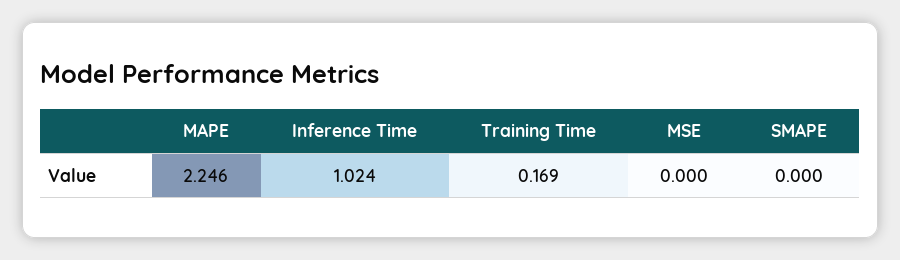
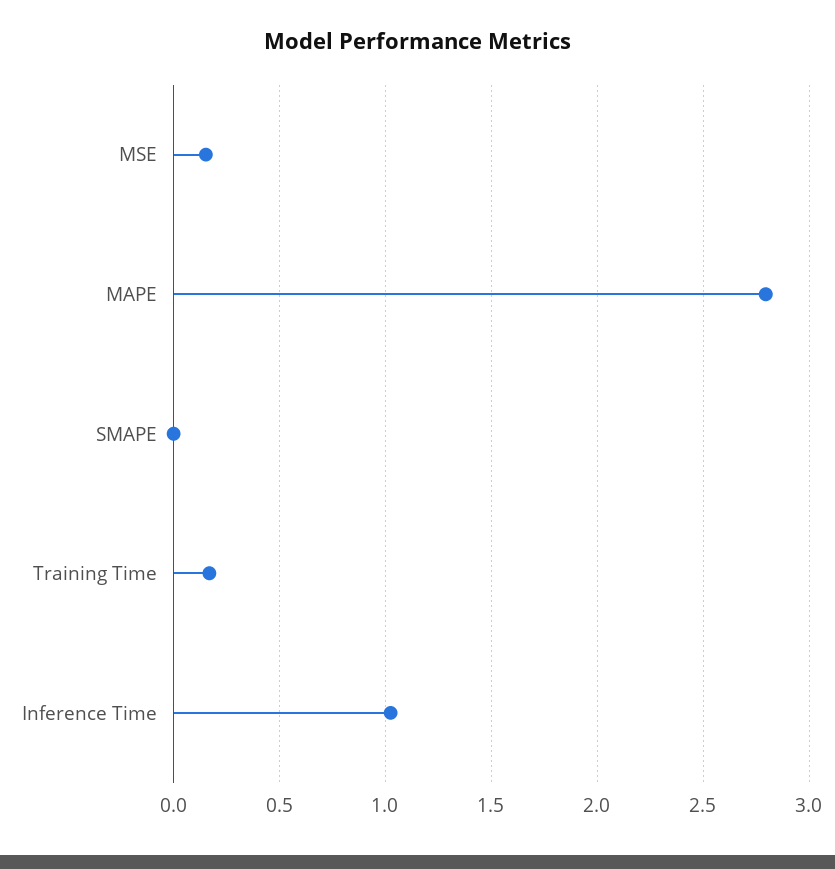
MAPE: 2.246 -> 2.8
MSE: 0 -> 0.15

